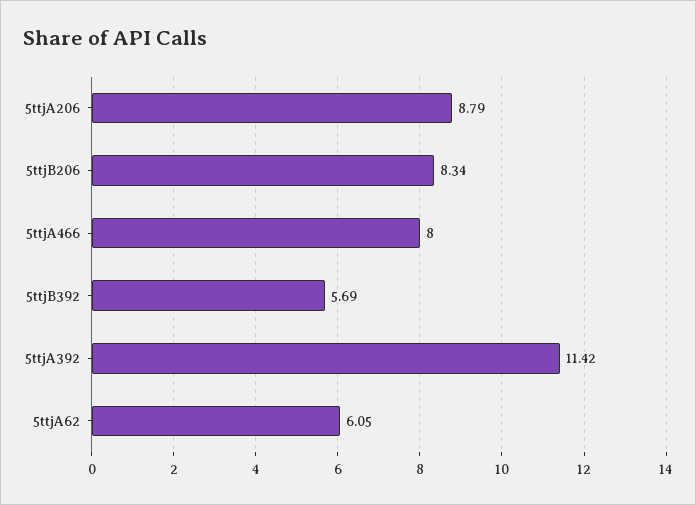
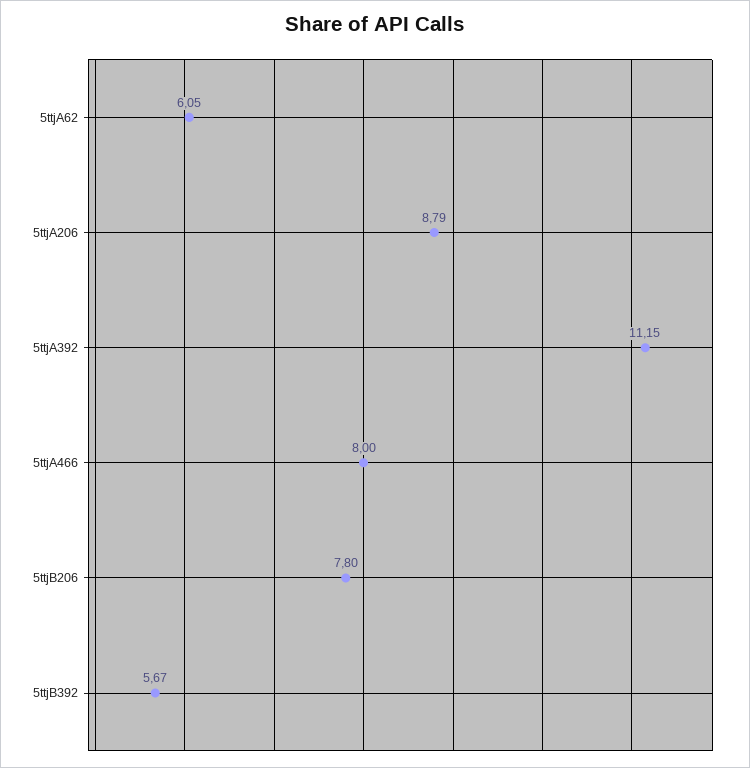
5ttjB206: 8.34 -> 7.8
5ttjB392: 5.69 -> 5.67
5ttjA392: 11.42 -> 11.15

